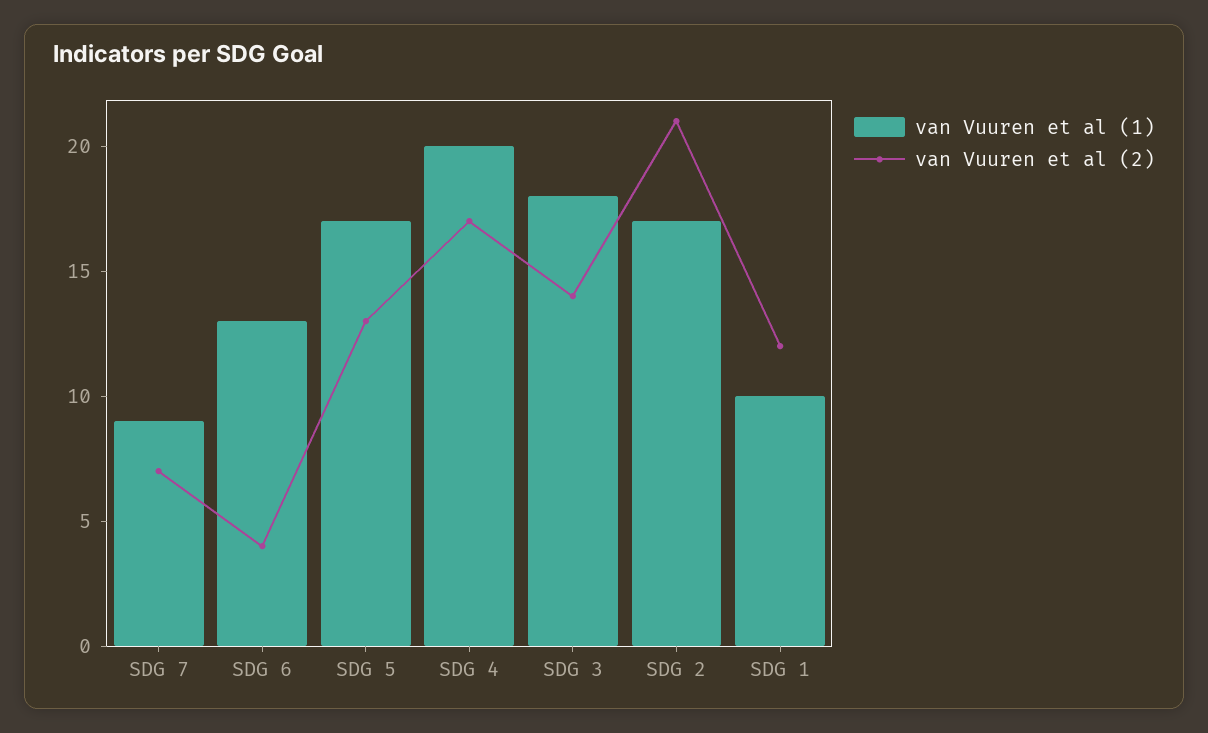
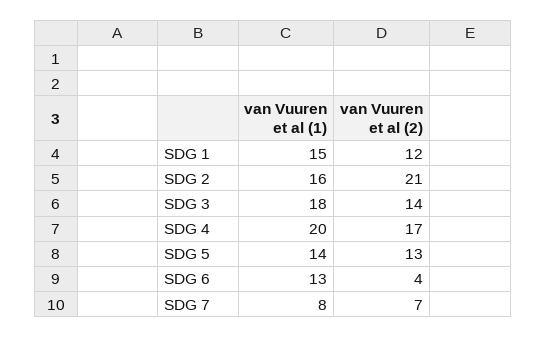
van Vuuren et al (1), SDG 7: 9 -> 8
van Vuuren et al (1), SDG 5: 17 -> 14
van Vuuren et al (1), SDG 2: 17 -> 16
van Vuuren et al (1), SDG 1: 10 -> 15

